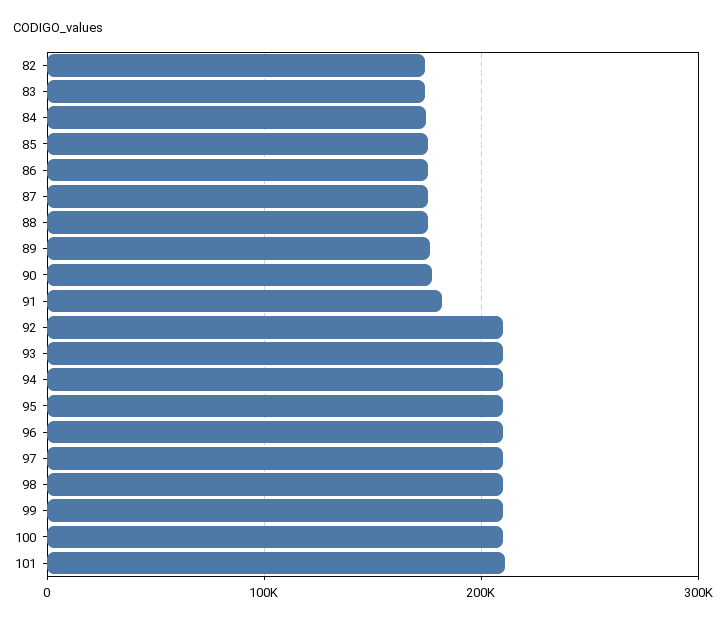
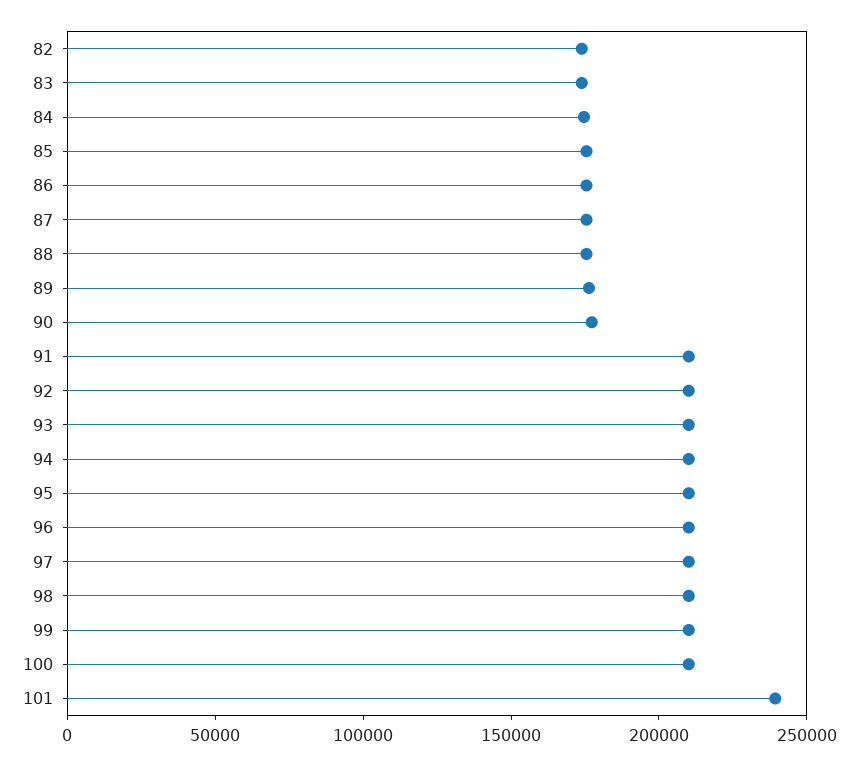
91: 180000 -> 210000
101: 210000 -> 240000

